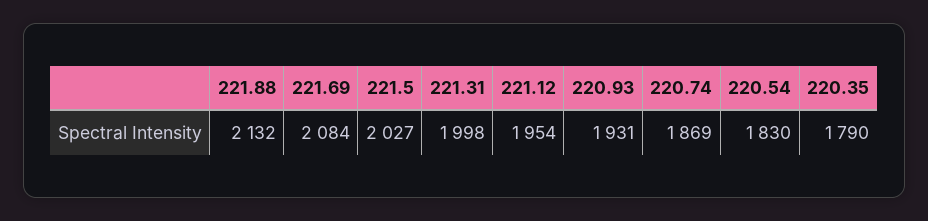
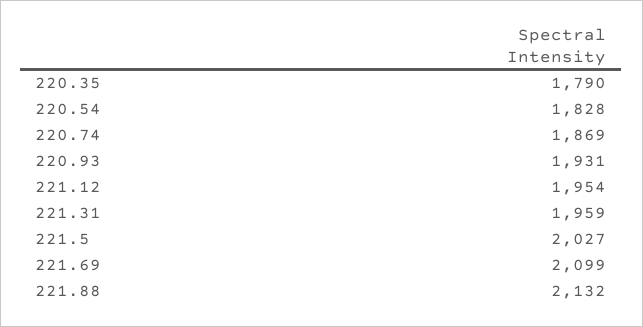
221.69: 2084 -> 2099
221.31: 1998 -> 1959
220.54: 1830 -> 1828

